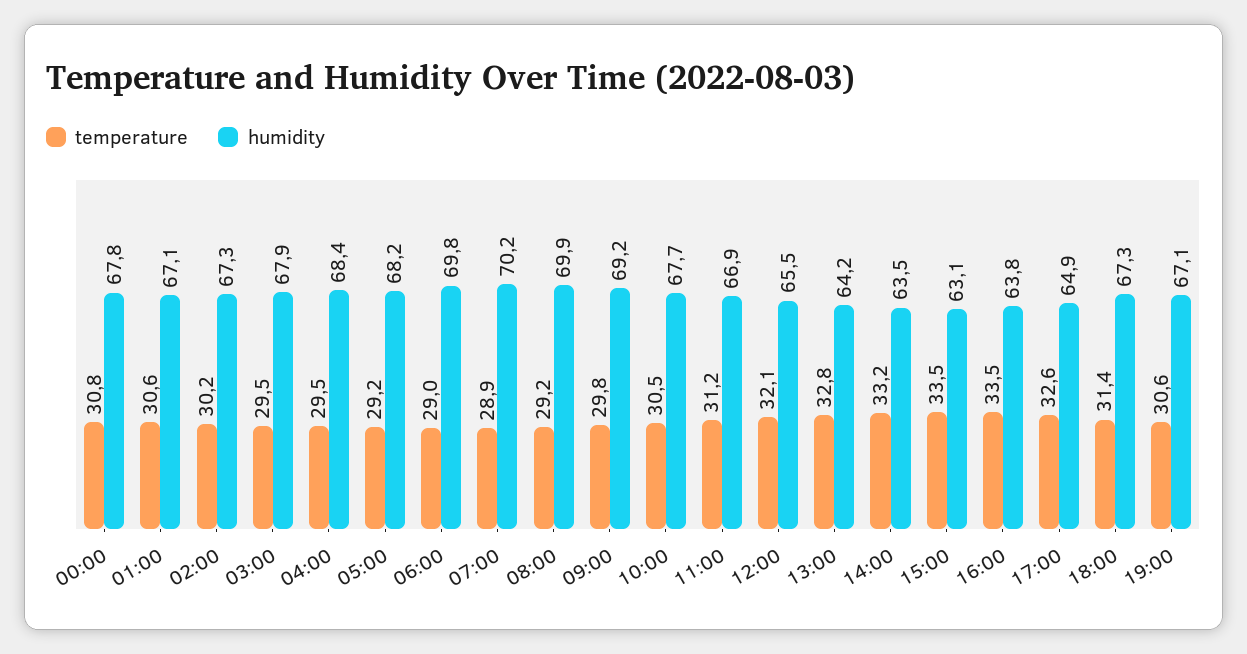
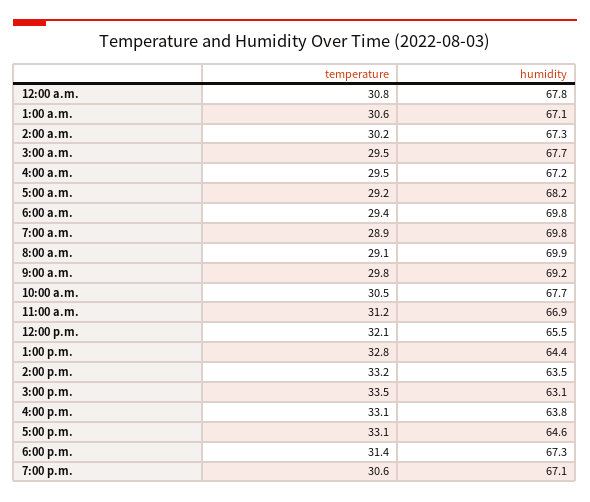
humidity, 03:00: 67.9 -> 67.7
humidity, 04:00: 68.4 -> 67.2
temperature, 06:00: 29 -> 29.4
humidity, 07:00: 70.2 -> 69.8
temperature, 08:00: 29.2 -> 29.1
humidity, 13:00: 64.2 -> 64.4
temperature, 16:00: 33.5 -> 33.1
temperature, 17:00: 32.6 -> 33.1
humidity, 17:00: 64.9 -> 64.6

